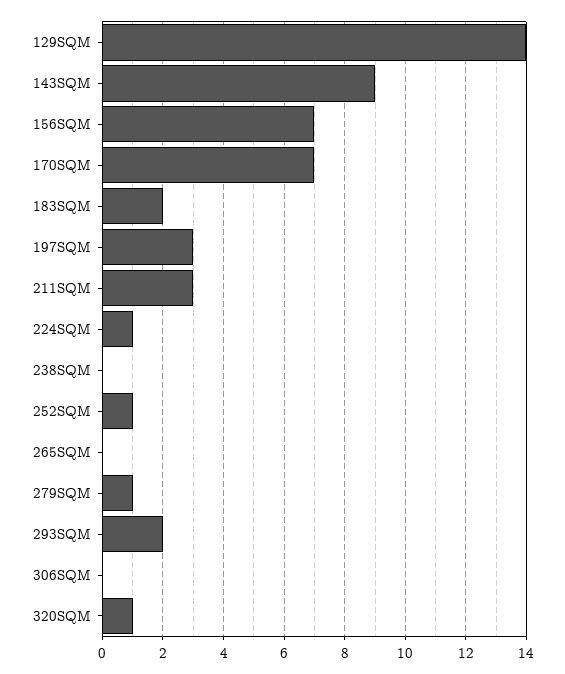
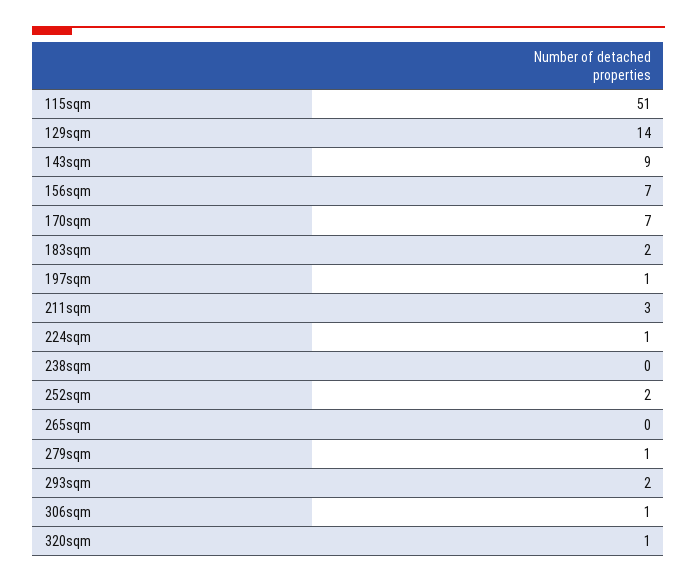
197SQM: 3 -> 1
252SQM: 1 -> 2
306SQM: 0 -> 1
115sqm: none -> 51

